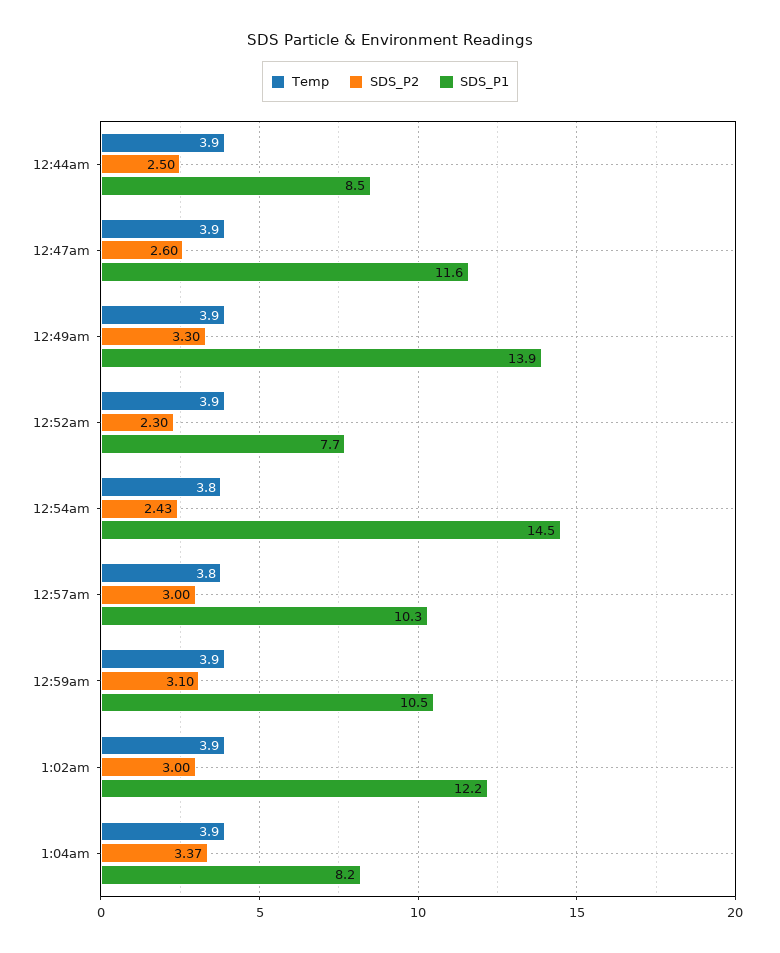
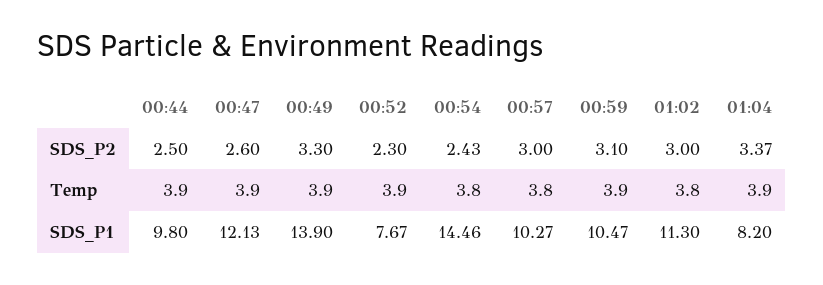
SDS_P1, 12:44am: 8.5 -> 9.8
SDS_P1, 12:47am: 11.6 -> 12.13
Temp, 1:02am: 3.9 -> 3.8
SDS_P1, 1:02am: 12.2 -> 11.3

